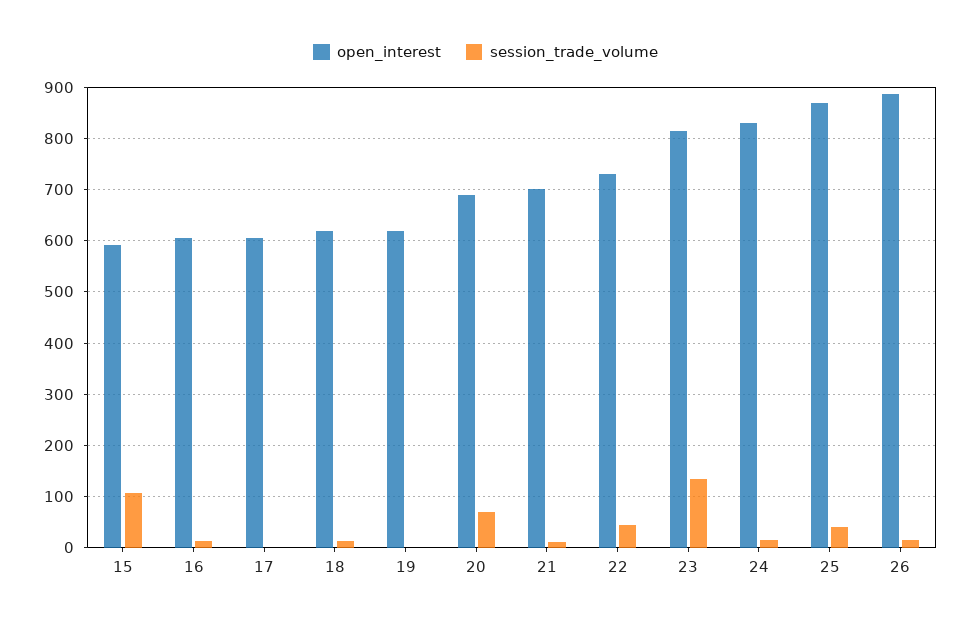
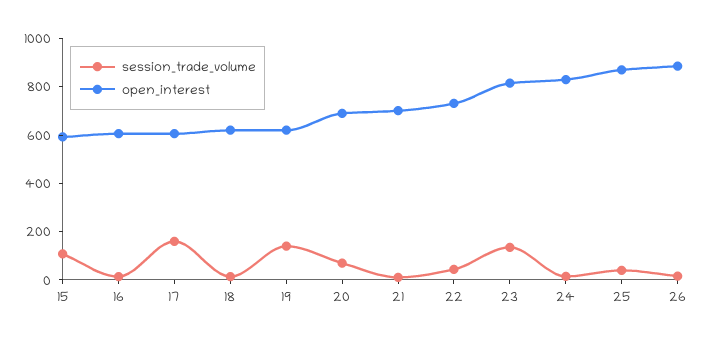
session_trade_volume, 17: 0 -> 150
session_trade_volume, 19: 0 -> 150

